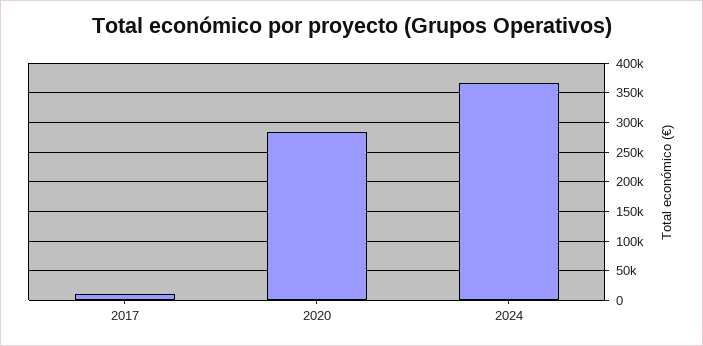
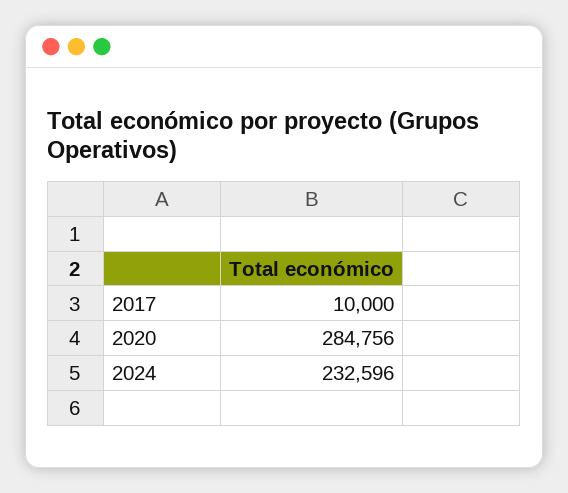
2024: 375000 -> 232596

